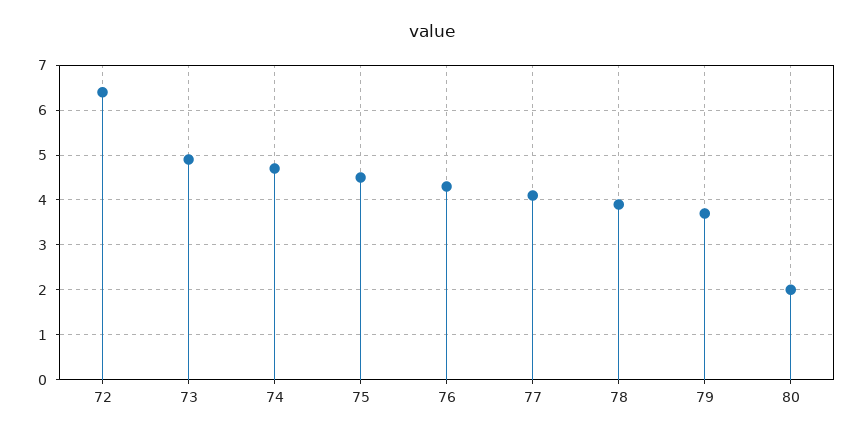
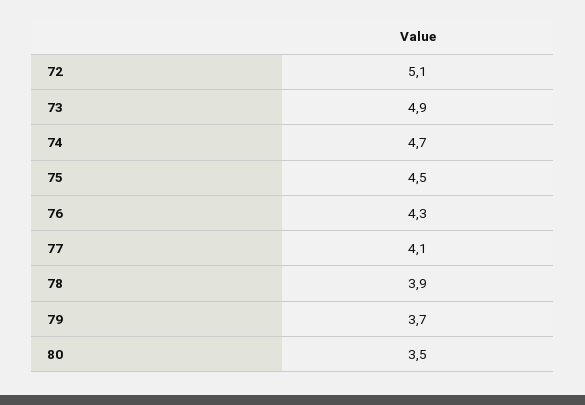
72: 6.5 -> 5.1
80: 2 -> 3.5

